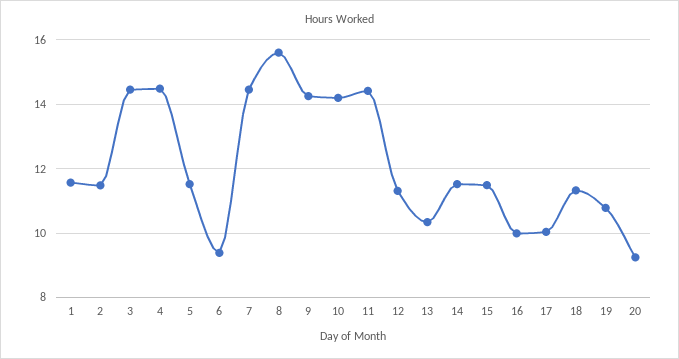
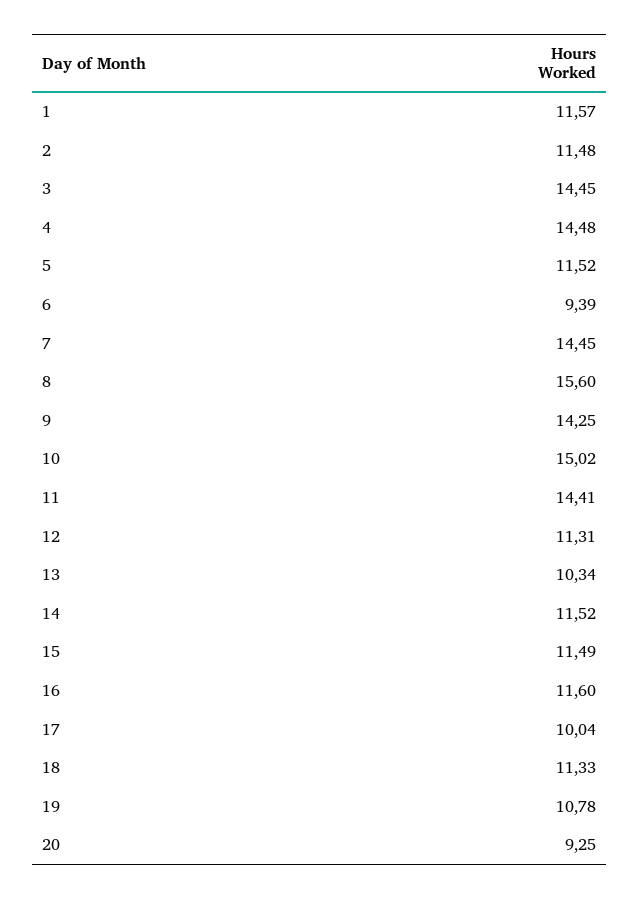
10: 14.2 -> 15.02
16: 10 -> 11.6

